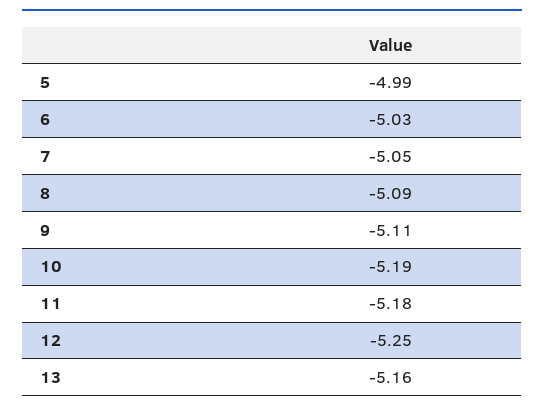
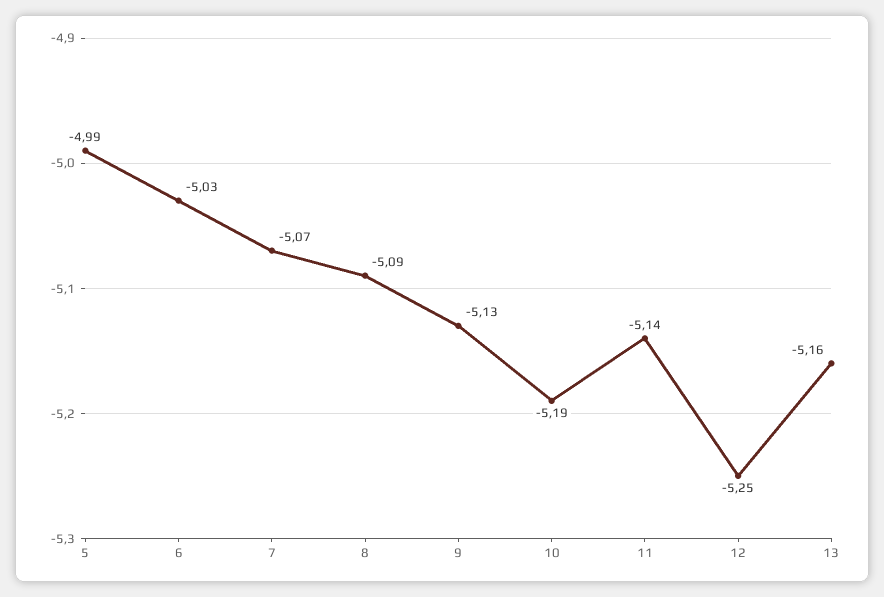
7: -5.05 -> -5.07
9: -5.11 -> -5.13
11: -5.18 -> -5.14

